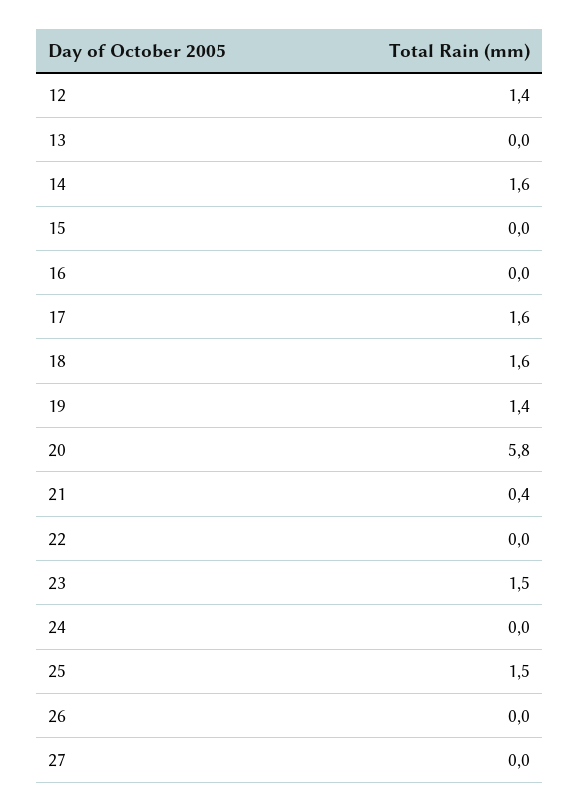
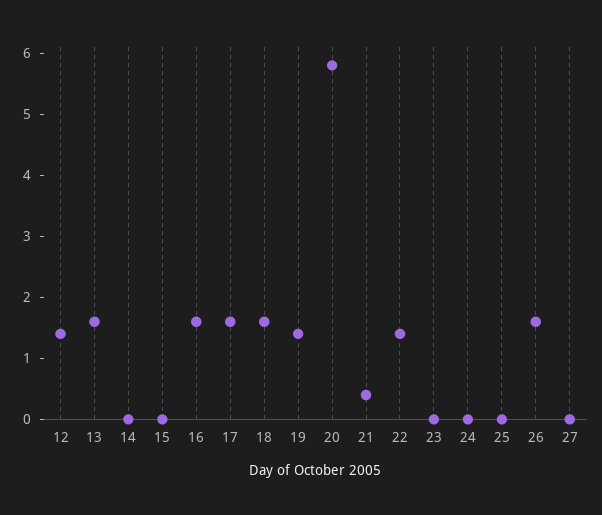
13: 0 -> 1.5
14: 1.6 -> 0
16: 0 -> 1.5
22: 0 -> 1.5
23: 1.5 -> 0
25: 1.5 -> 0
26: 0 -> 1.5

